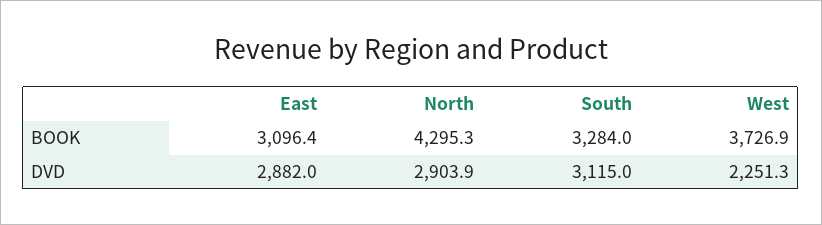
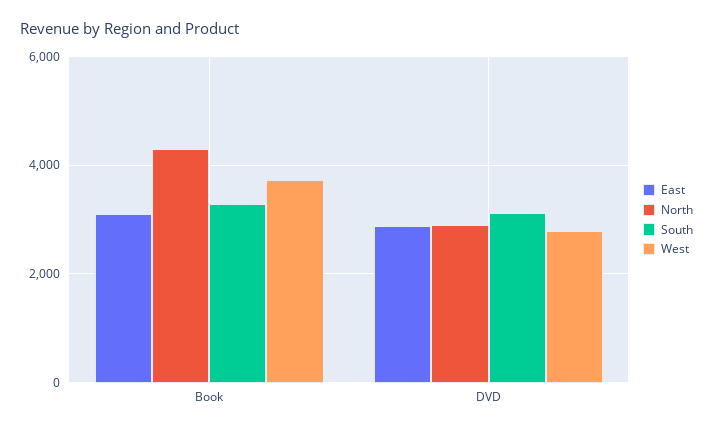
West, DVD: 2251.3 -> 2800

